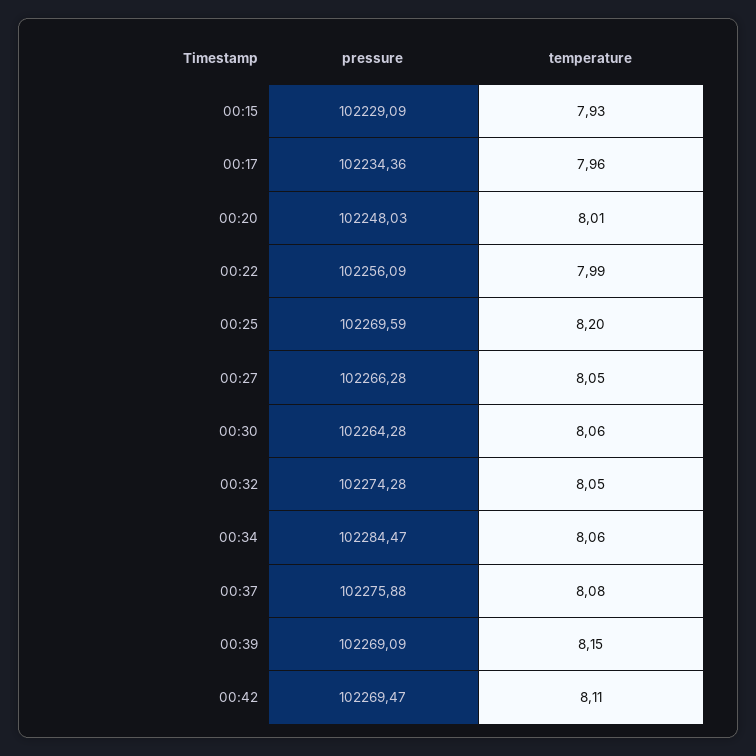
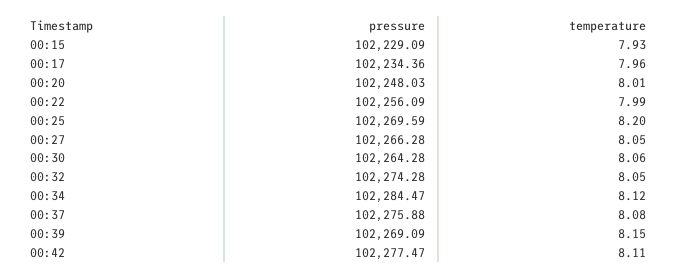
temperature, 00:34: 8.06 -> 8.12
pressure, 00:42: 102269.47 -> 102277.47

